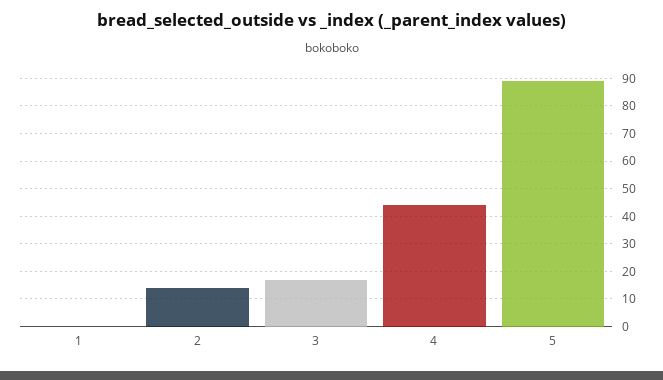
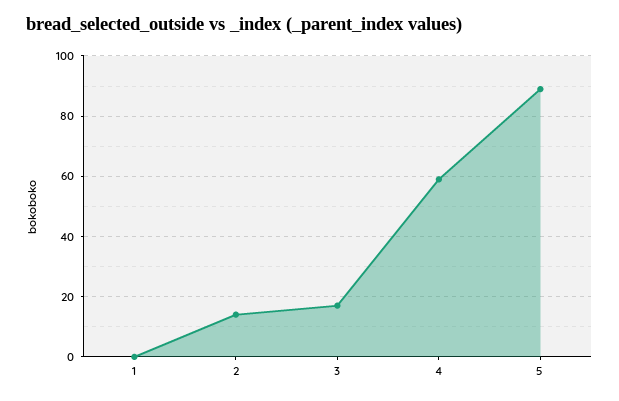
4: 45 -> 60

